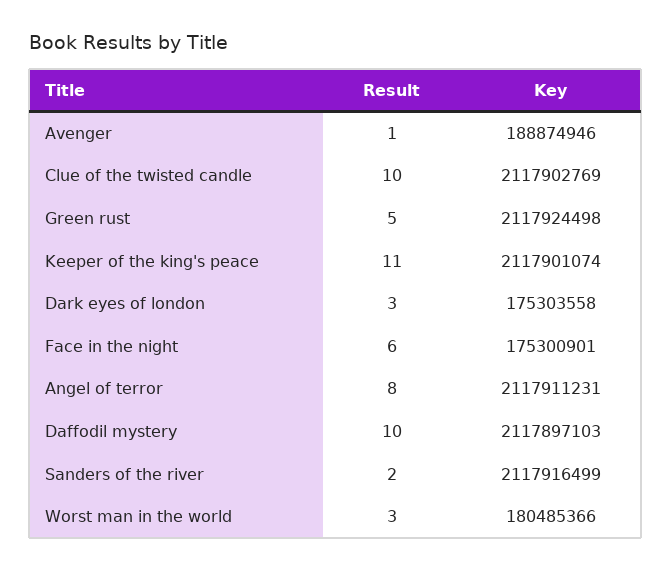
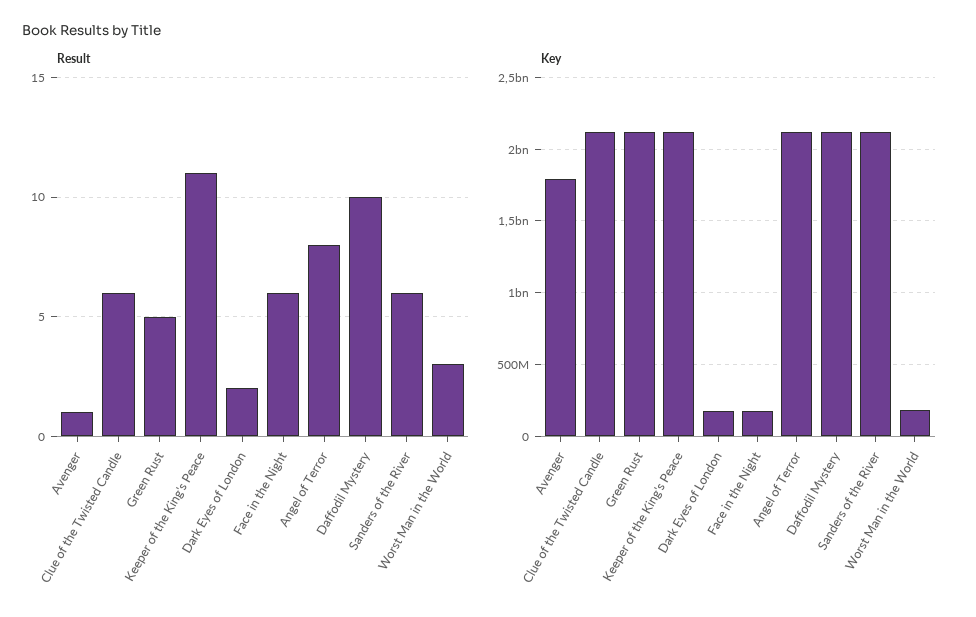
Key, Avenger: 188874946 -> 1800000000
Result, Clue of the twisted candle: 10 -> 6
Result, Dark eyes of london: 3 -> 2
Result, Sanders of the river: 2 -> 6

